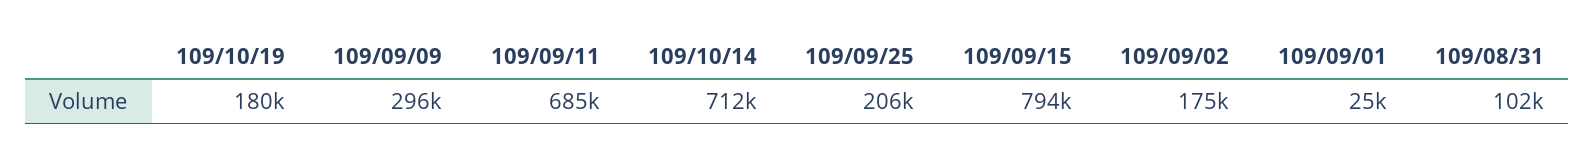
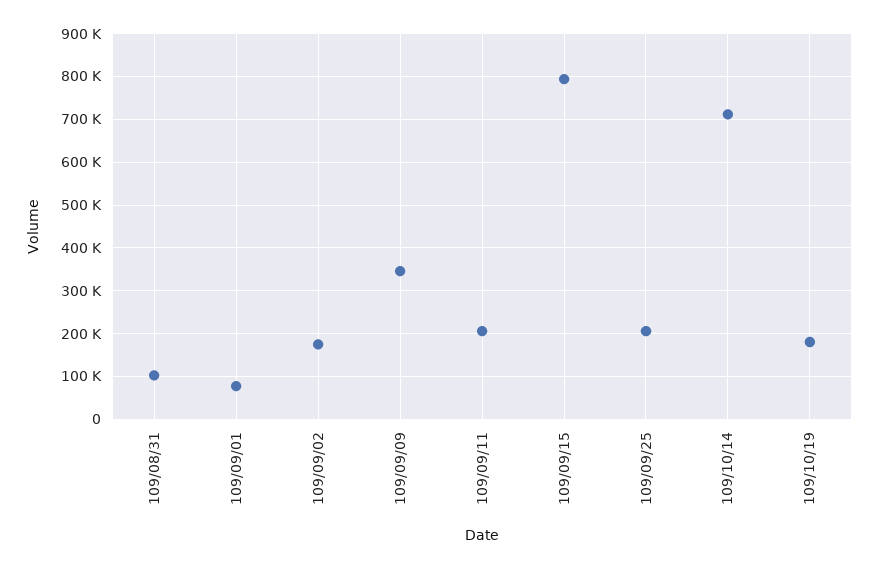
109/09/09: 296000 -> 340000
109/09/11: 685000 -> 200000
109/09/01: 25000 -> 80000

